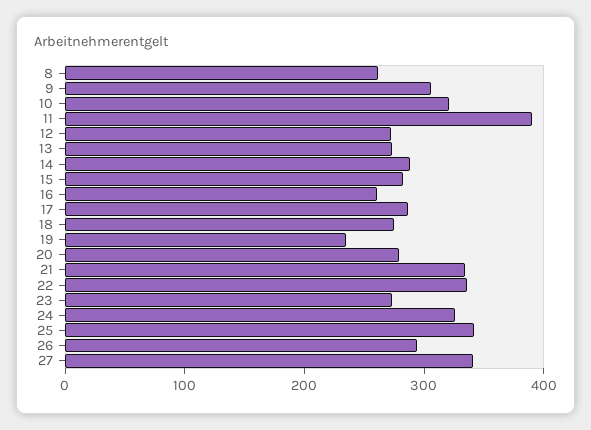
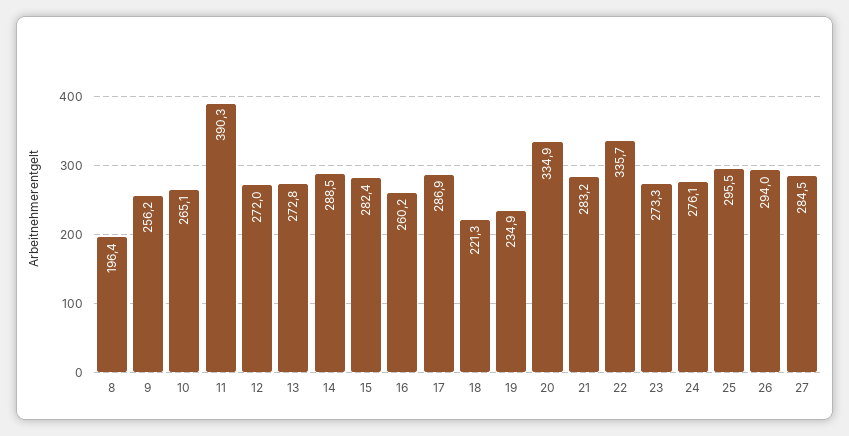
8: 260 -> 196.4
9: 300 -> 256.2
10: 320 -> 265.1
18: 280 -> 221.3
20: 280 -> 334.9
21: 340 -> 283.2
24: 320 -> 276.1
25: 340 -> 295.5
27: 340 -> 284.5

